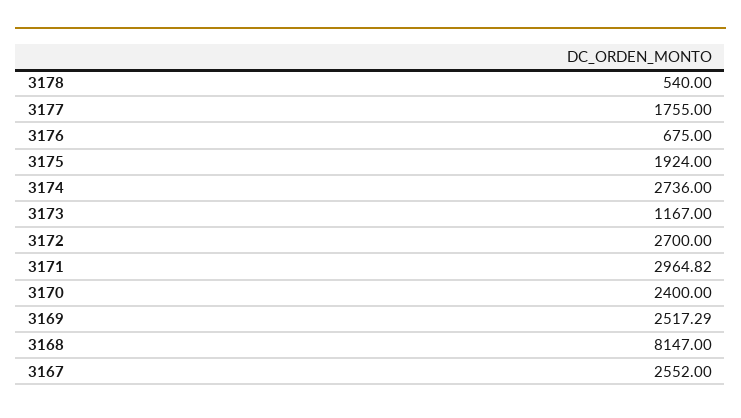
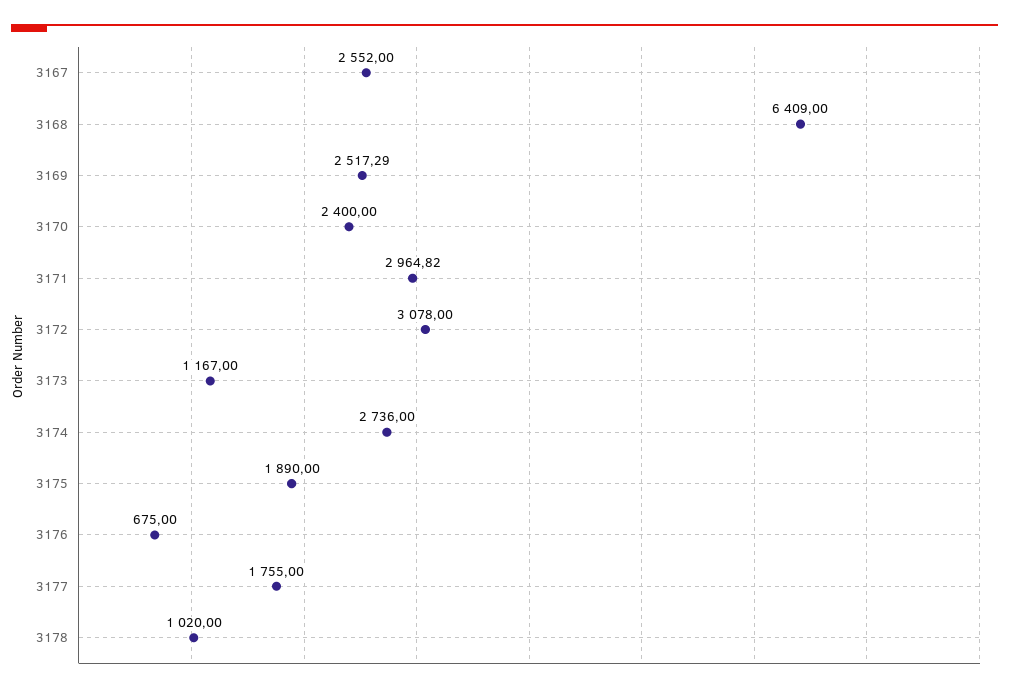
3178: 540 -> 1020
3175: 1924 -> 1890
3172: 2700 -> 3078
3168: 8147 -> 6409

